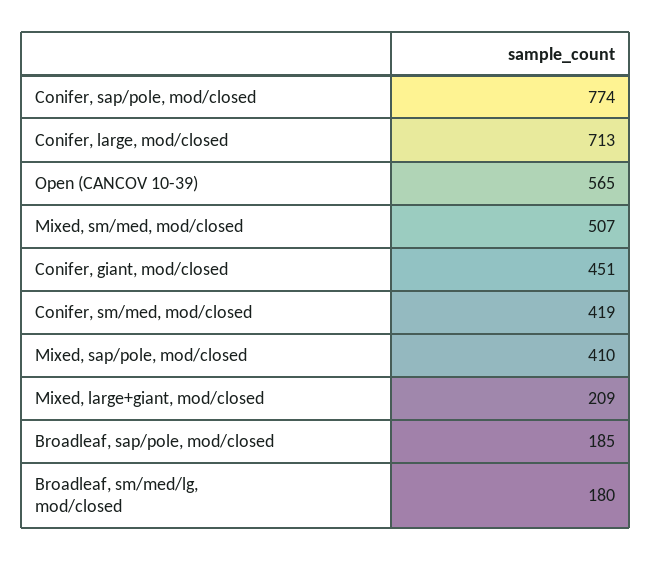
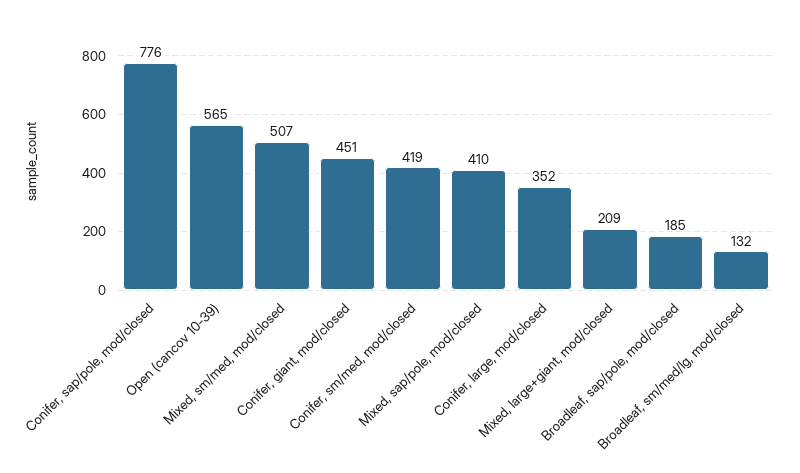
Conifer, sap/pole, mod/closed: 774 -> 776
Conifer, large, mod/closed: 713 -> 352
Broadleaf, sm/med/lg, mod/closed: 180 -> 132

